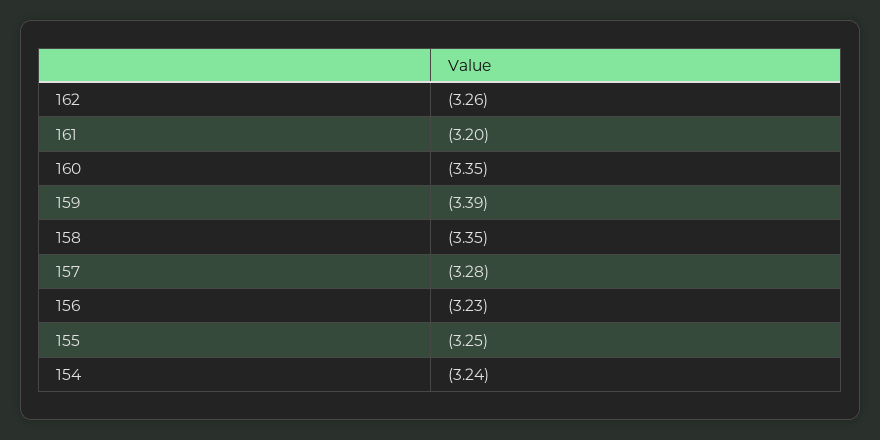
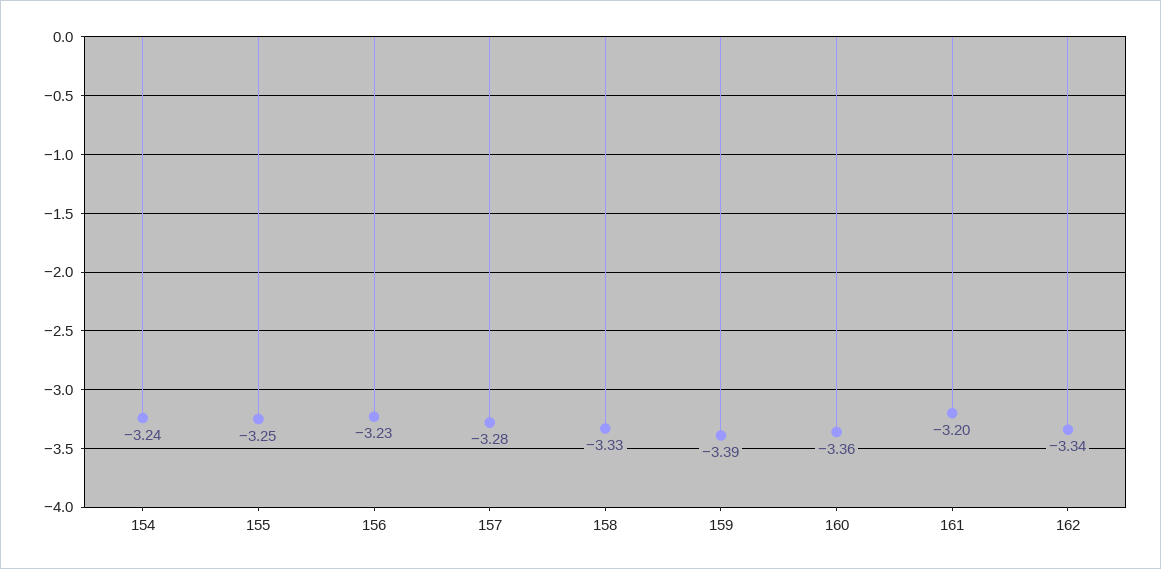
162: -3.26 -> -3.34
160: -3.35 -> -3.36
158: -3.35 -> -3.33

